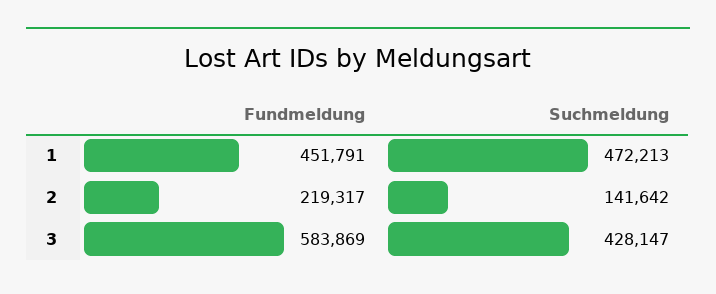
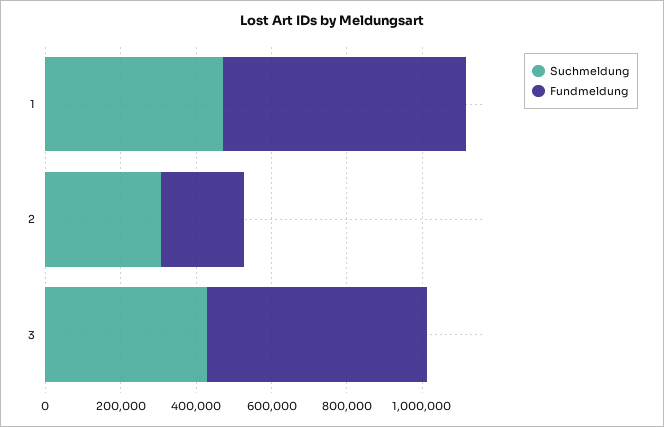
Fundmeldung, 1: 451791 -> 650000
Suchmeldung, 2: 141642 -> 300000

